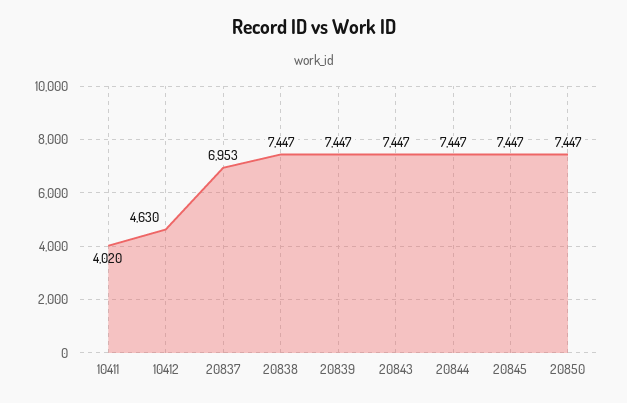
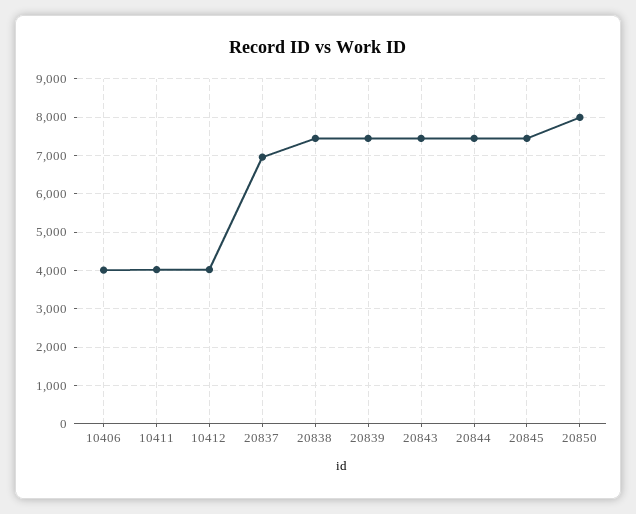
10412: 4630 -> 4000
20850: 7447 -> 8000
10406: none -> 4000

